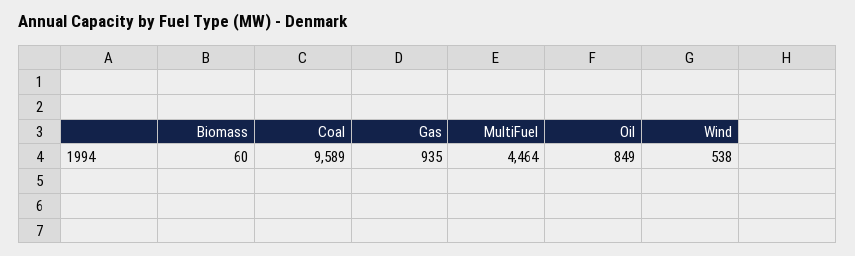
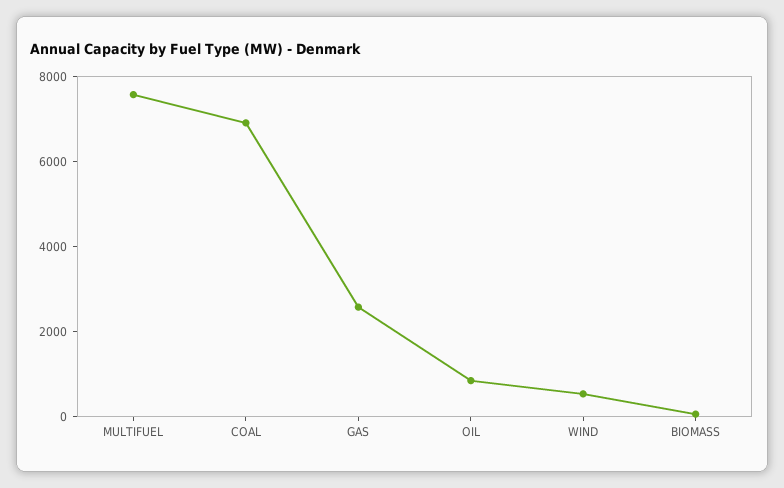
Coal: 9589 -> 7000
Gas: 935 -> 2500
MultiFuel: 4464 -> 7500

